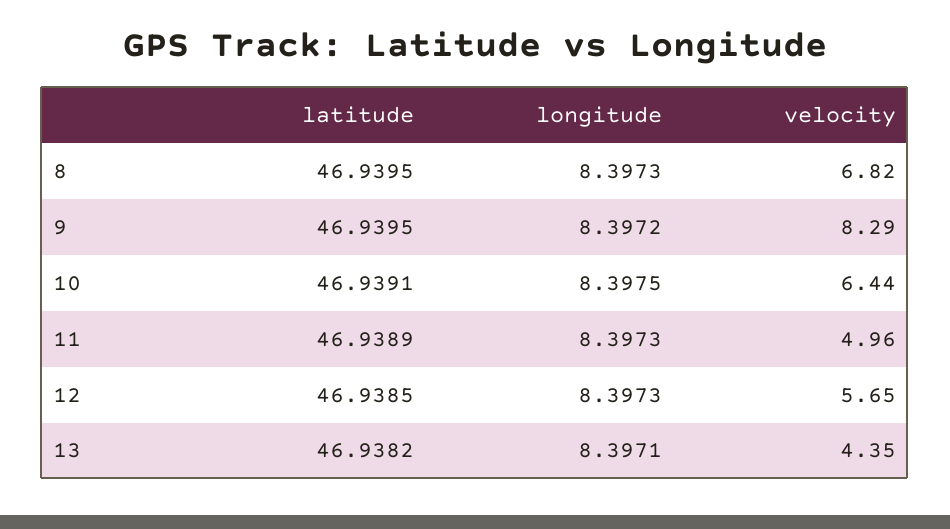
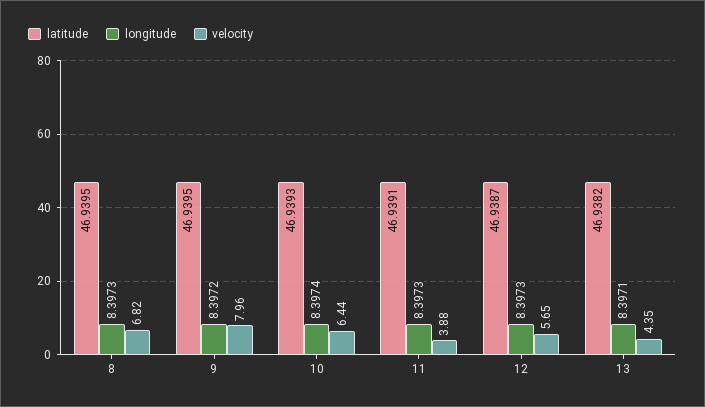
velocity, 9: 8.29 -> 7.96
latitude, 10: 46.9391 -> 46.9393
longitude, 10: 8.3975 -> 8.3974
latitude, 11: 46.9389 -> 46.9391
velocity, 11: 4.96 -> 3.88
latitude, 12: 46.9385 -> 46.9387

